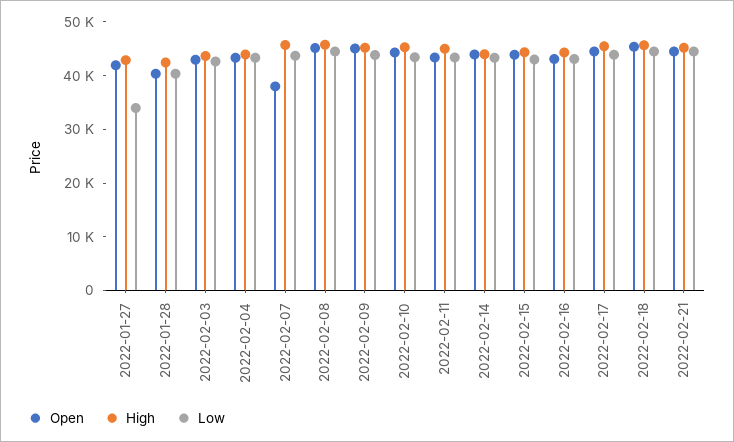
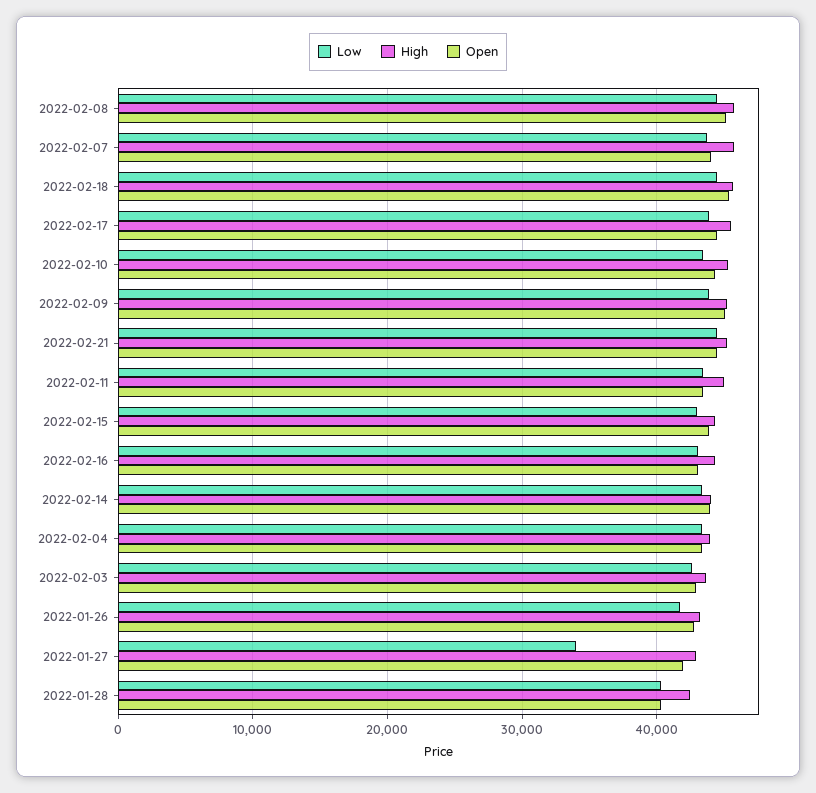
Open, 2022-02-07: 38000 -> 44000
Low, 2022-01-26: none -> 42000
High, 2022-01-26: none -> 43000
Open, 2022-01-26: none -> 43000

